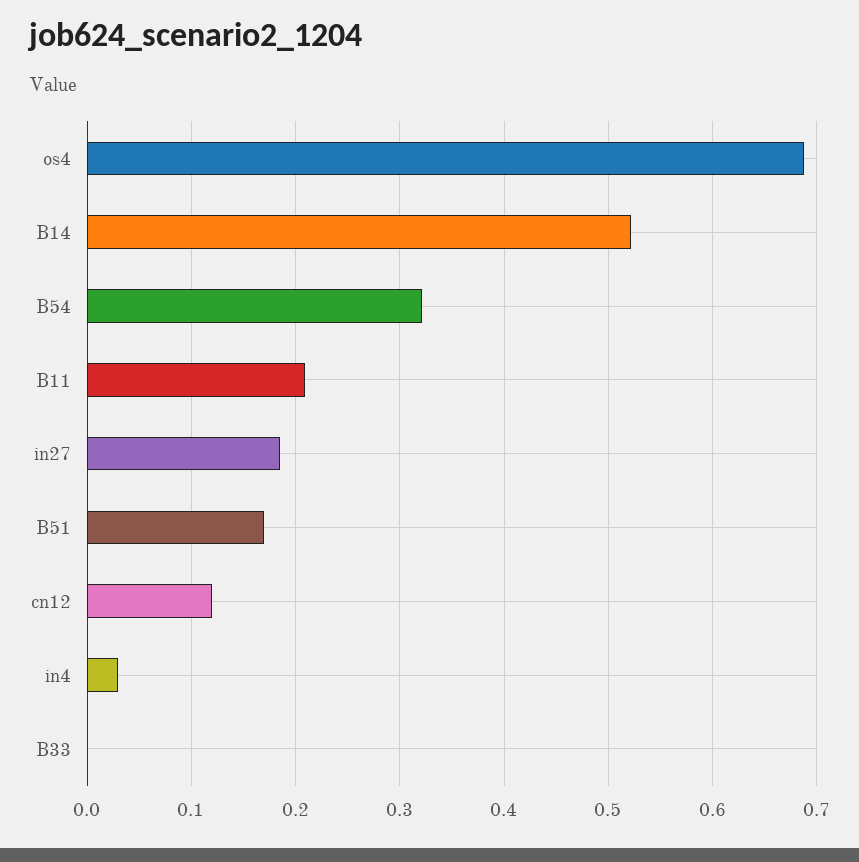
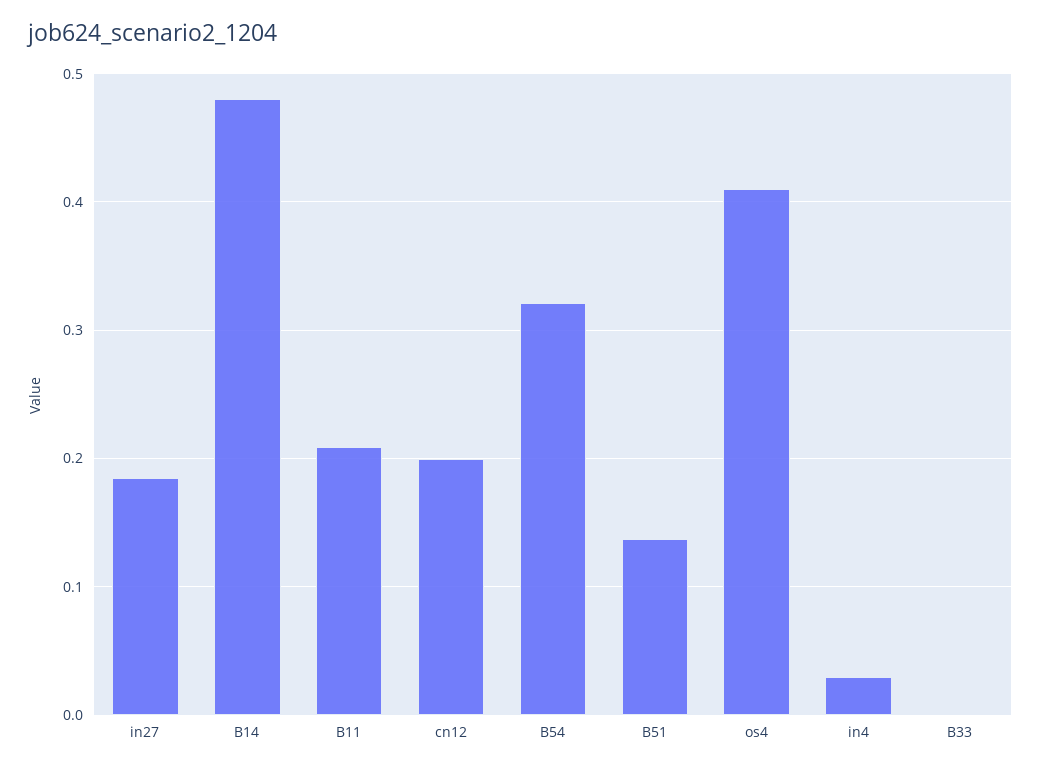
os4: 0.69 -> 0.41
B14: 0.52 -> 0.48
B51: 0.17 -> 0.14
cn12: 0.12 -> 0.2

